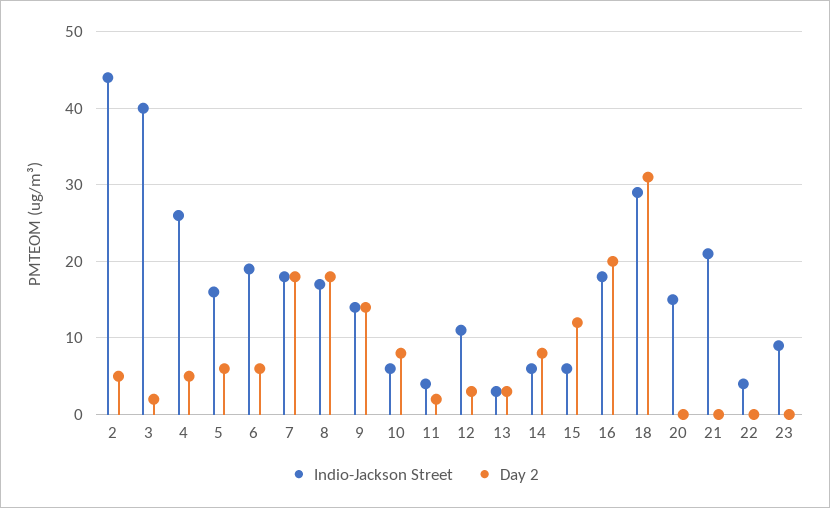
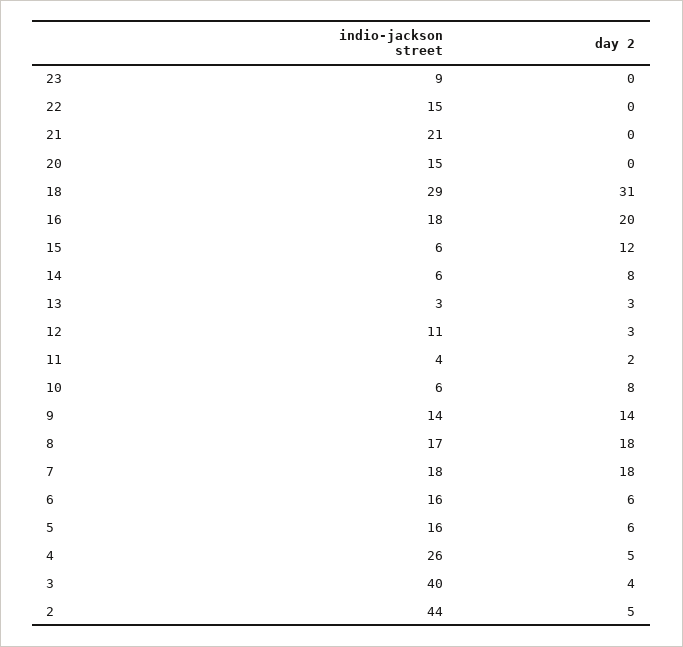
Day 2, 3: 2 -> 4
Indio-Jackson Street, 6: 19 -> 16
Indio-Jackson Street, 22: 4 -> 15

